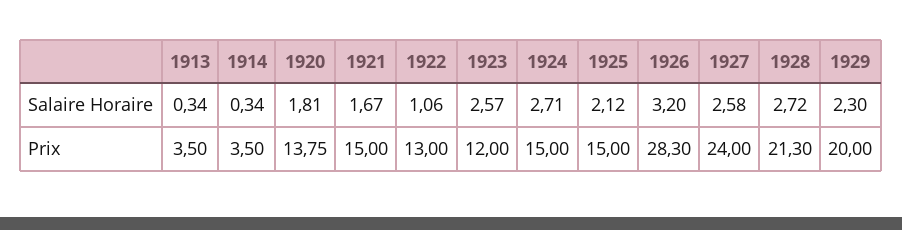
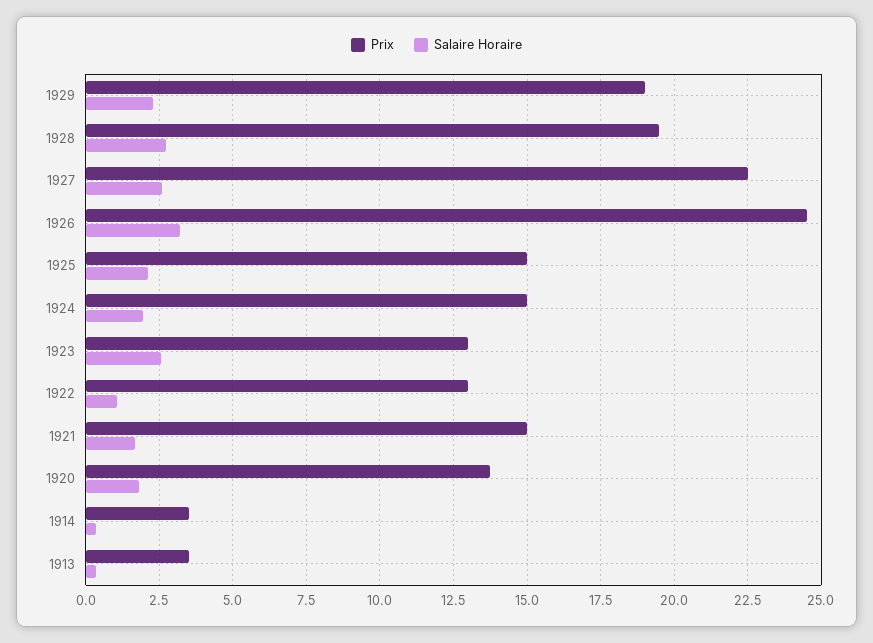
Salaire Horaire, 1924: 2.71 -> 2
Prix, 1923: 12 -> 13
Prix, 1926: 28.3 -> 24.5
Prix, 1927: 24 -> 22.5
Prix, 1928: 21.3 -> 19.5
Prix, 1929: 20 -> 19

